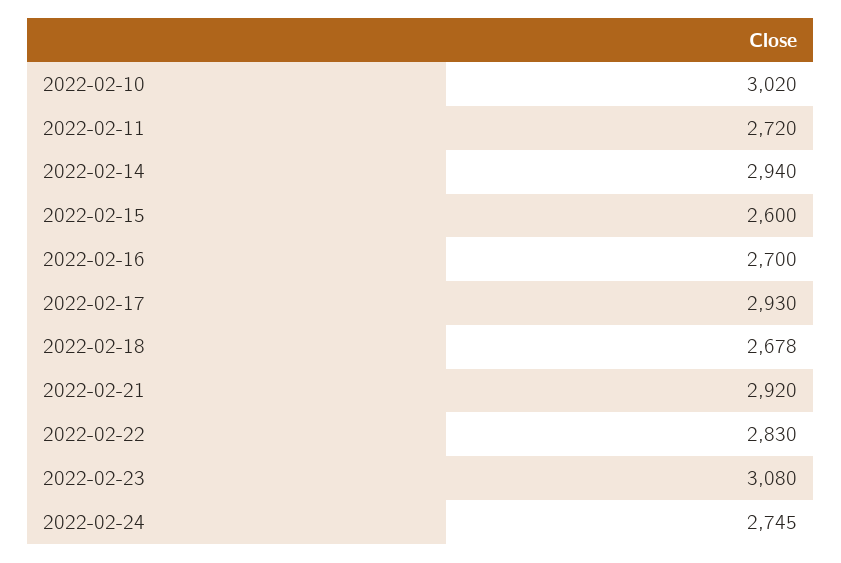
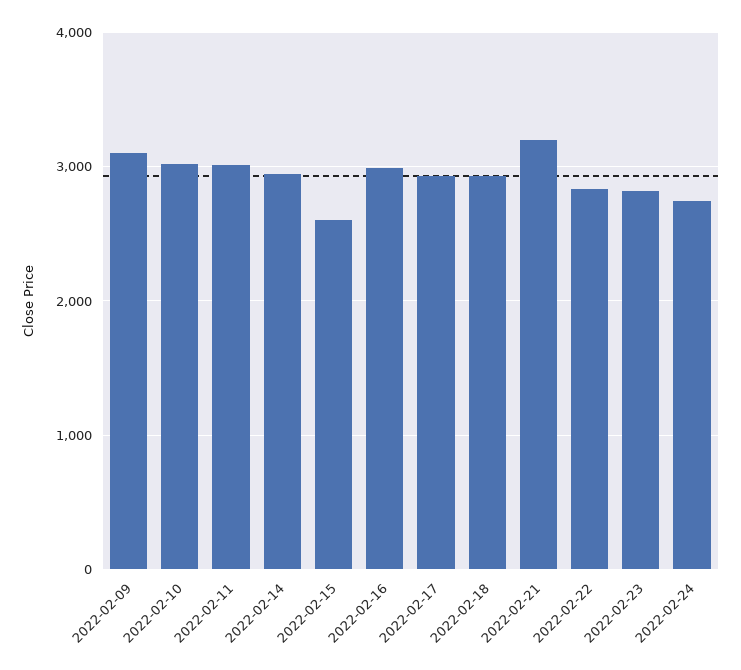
2022-02-11: 2720 -> 3000
2022-02-16: 2700 -> 3000
2022-02-18: 2678 -> 2900
2022-02-21: 2920 -> 3200
2022-02-23: 3080 -> 2800
2022-02-09: none -> 3100

